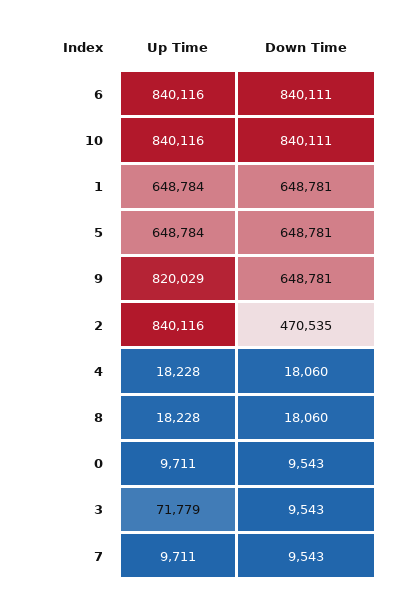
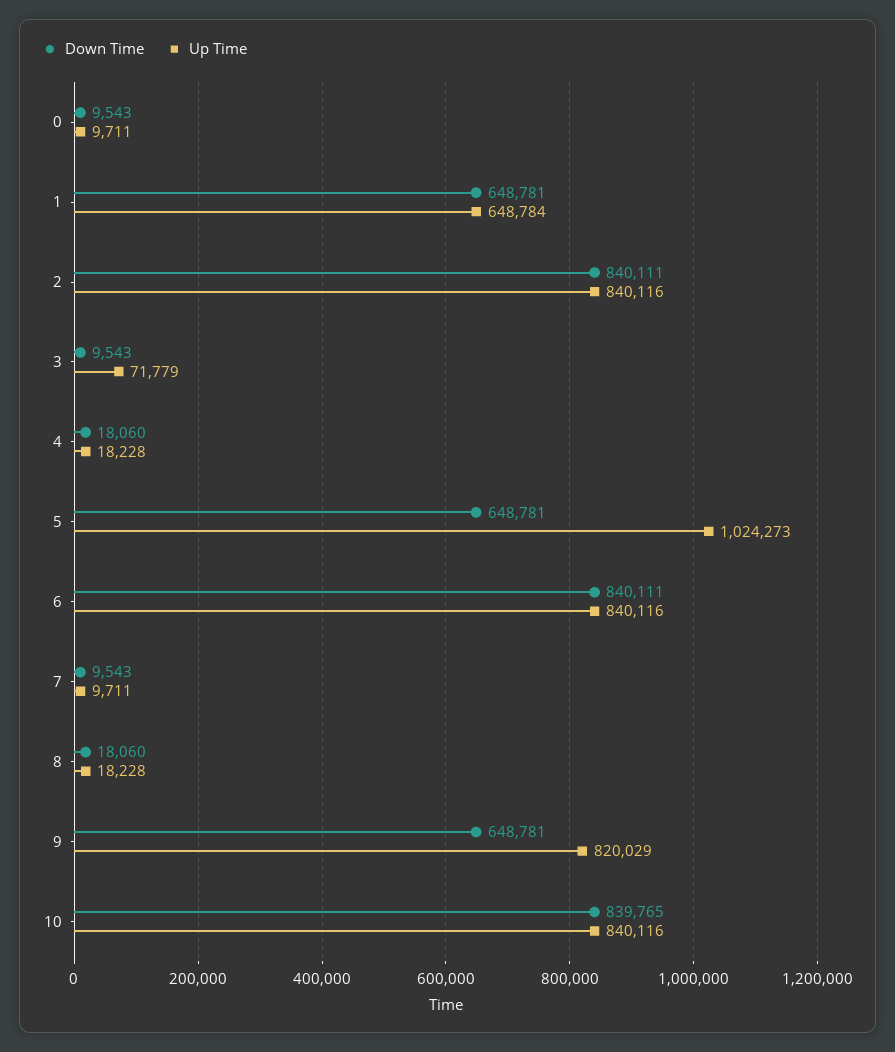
Down Time, 10: 840111 -> 839765
Up Time, 5: 648784 -> 1024273
Down Time, 2: 470535 -> 840111

